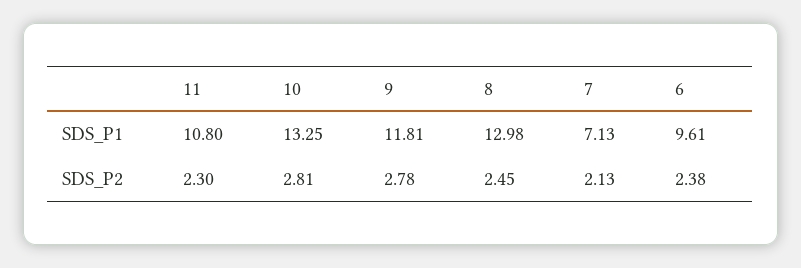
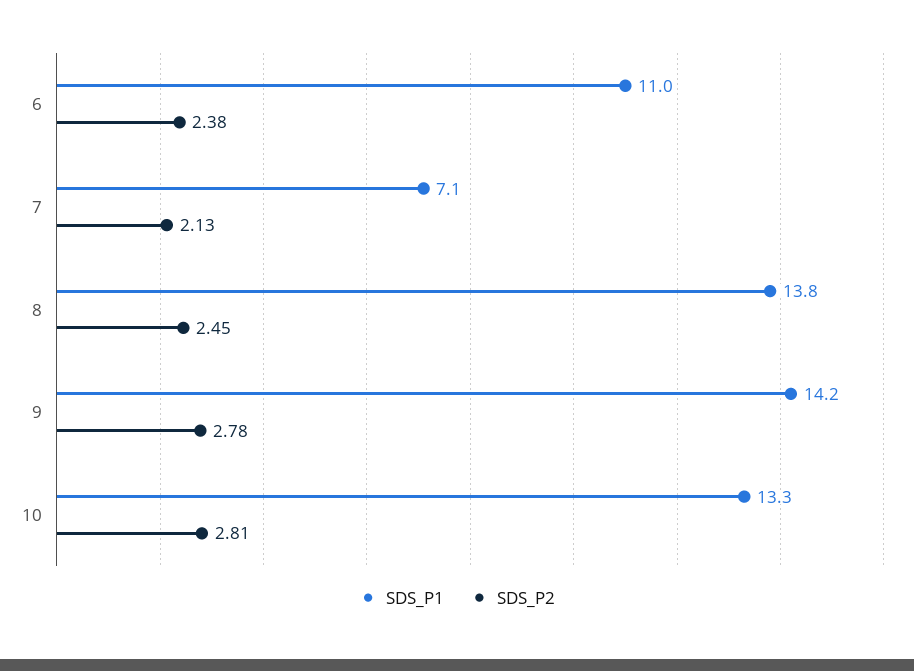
SDS_P1, 11: 10.8 -> none
SDS_P1, 9: 11.81 -> 14.2
SDS_P1, 8: 12.98 -> 13.8
SDS_P1, 6: 9.61 -> 11
SDS_P2, 11: 2.3 -> none

